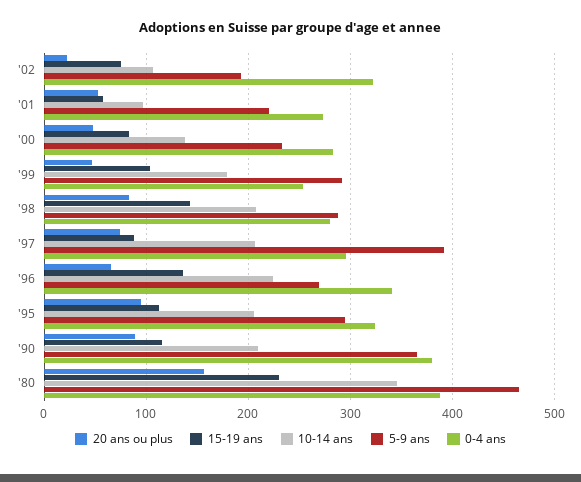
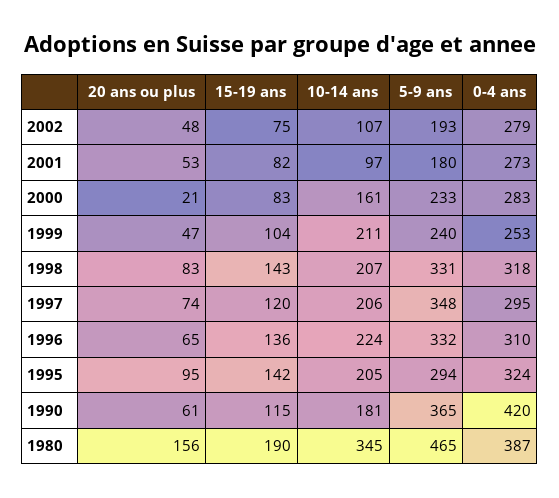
20 ans ou plus, '02: 20 -> 48
0-4 ans, '02: 320 -> 279
15-19 ans, '01: 60 -> 82
5-9 ans, '01: 220 -> 180
20 ans ou plus, '00: 50 -> 21
10-14 ans, '00: 140 -> 161
10-14 ans, '99: 180 -> 211
5-9 ans, '99: 290 -> 240
5-9 ans, '98: 290 -> 331
0-4 ans, '98: 280 -> 318
15-19 ans, '97: 90 -> 120
5-9 ans, '97: 390 -> 348
5-9 ans, '96: 270 -> 332
0-4 ans, '96: 340 -> 310
15-19 ans, '95: 110 -> 142
20 ans ou plus, '90: 90 -> 61
10-14 ans, '90: 210 -> 181
0-4 ans, '90: 380 -> 420
15-19 ans, '80: 230 -> 190

